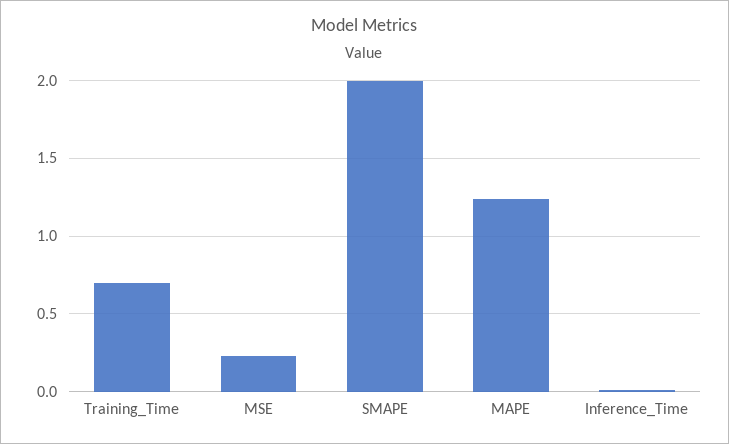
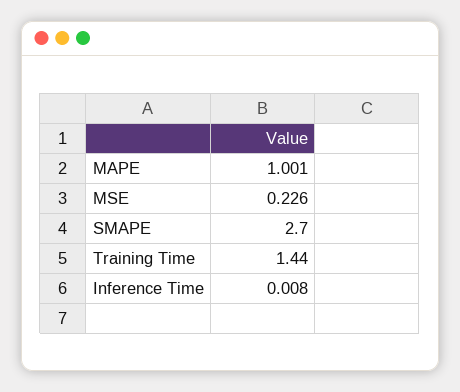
Training_Time: 0.7 -> 1.44
SMAPE: 2 -> 2.7
MAPE: 1.25 -> 1.001

